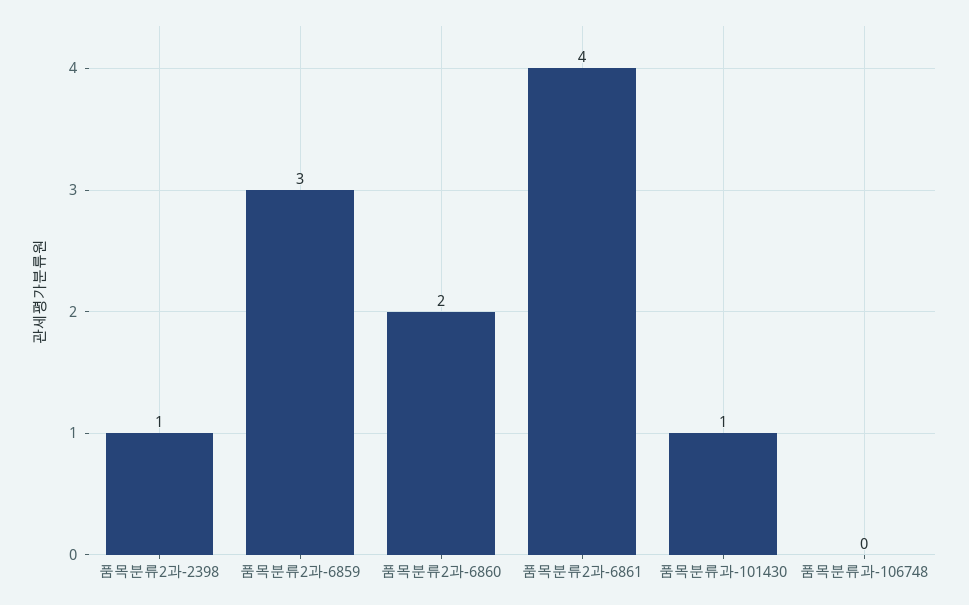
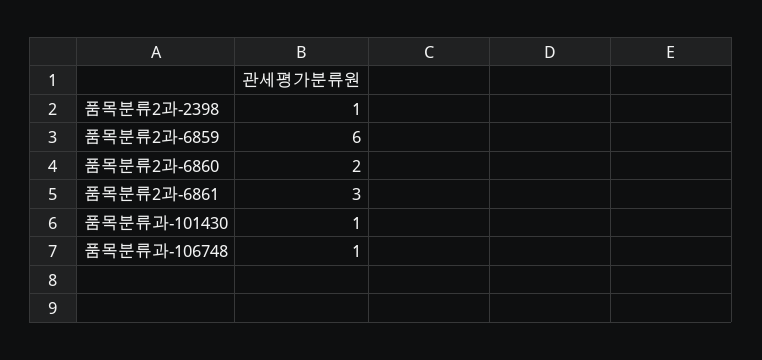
품목분류2과-6859: 3 -> 6
품목분류2과-6861: 4 -> 3
품목분류과-106748: 0 -> 1

